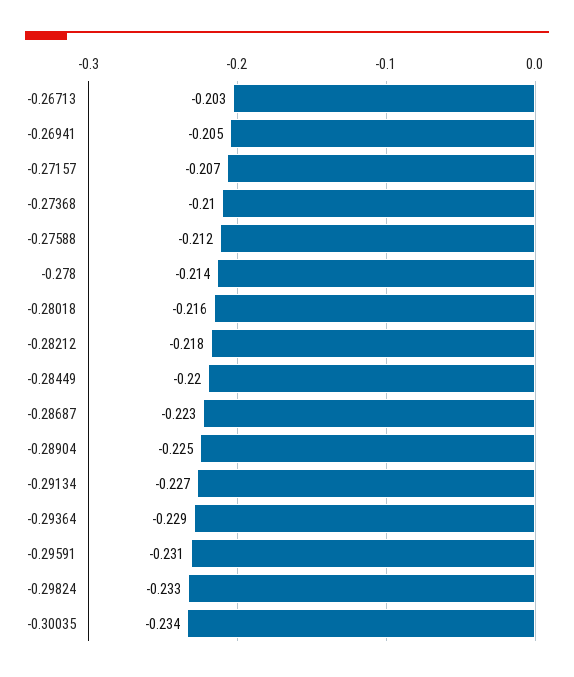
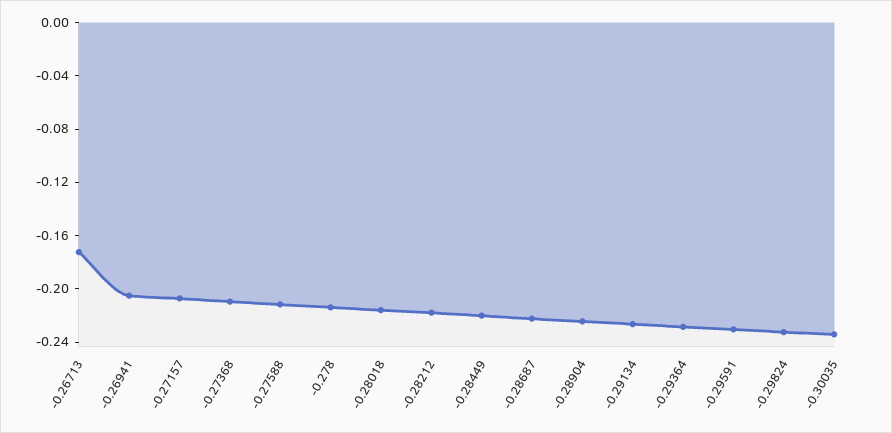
-0.26713: -0.203 -> -0.17

